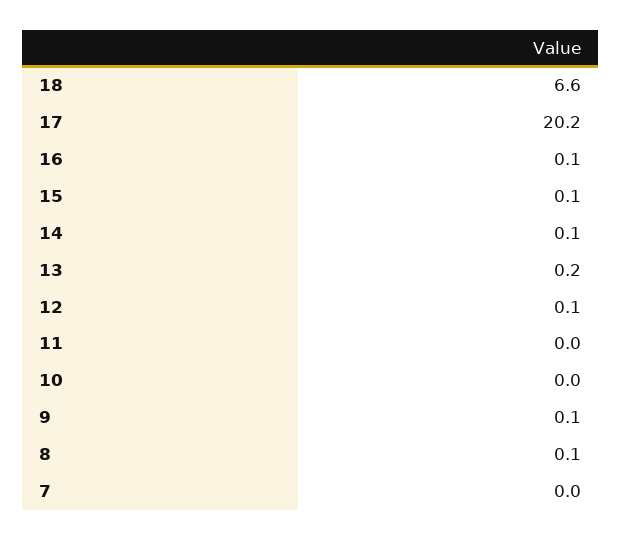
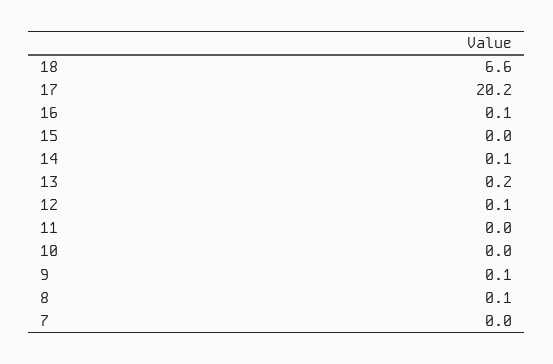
15: 0.1 -> 0

